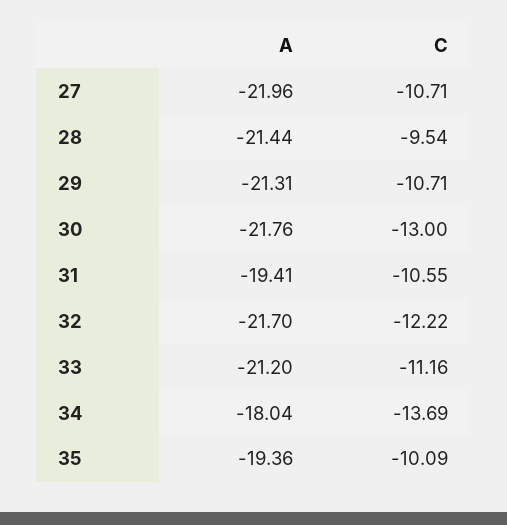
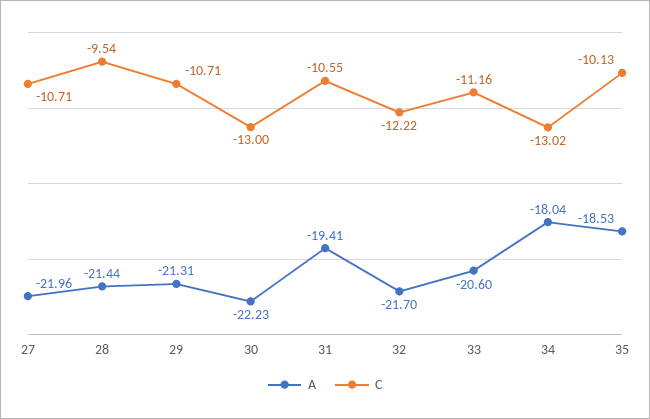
A, 30: -21.76 -> -22.23
A, 33: -21.2 -> -20.6
C, 34: -13.69 -> -13.02
A, 35: -19.36 -> -18.53
C, 35: -10.09 -> -10.13

